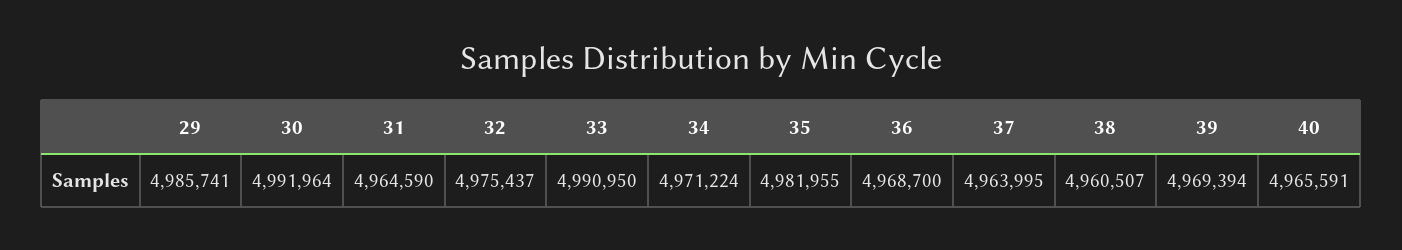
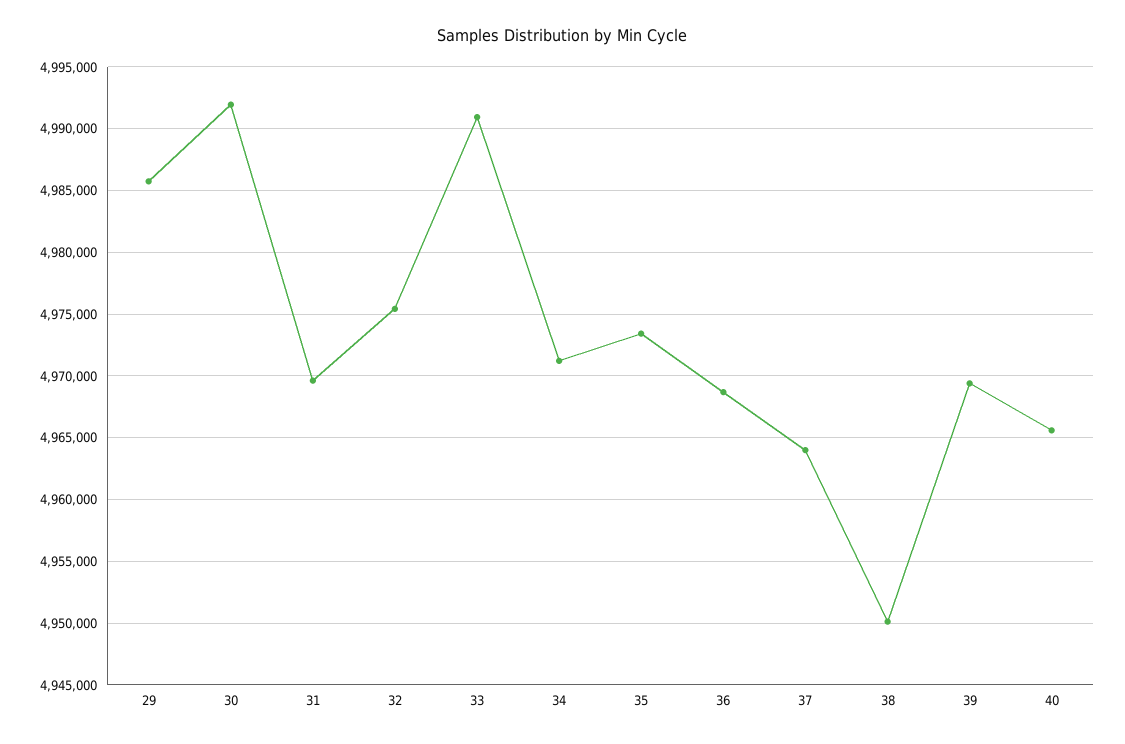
31: 4964590 -> 4969500
35: 4981955 -> 4973500
38: 4960507 -> 4950000

